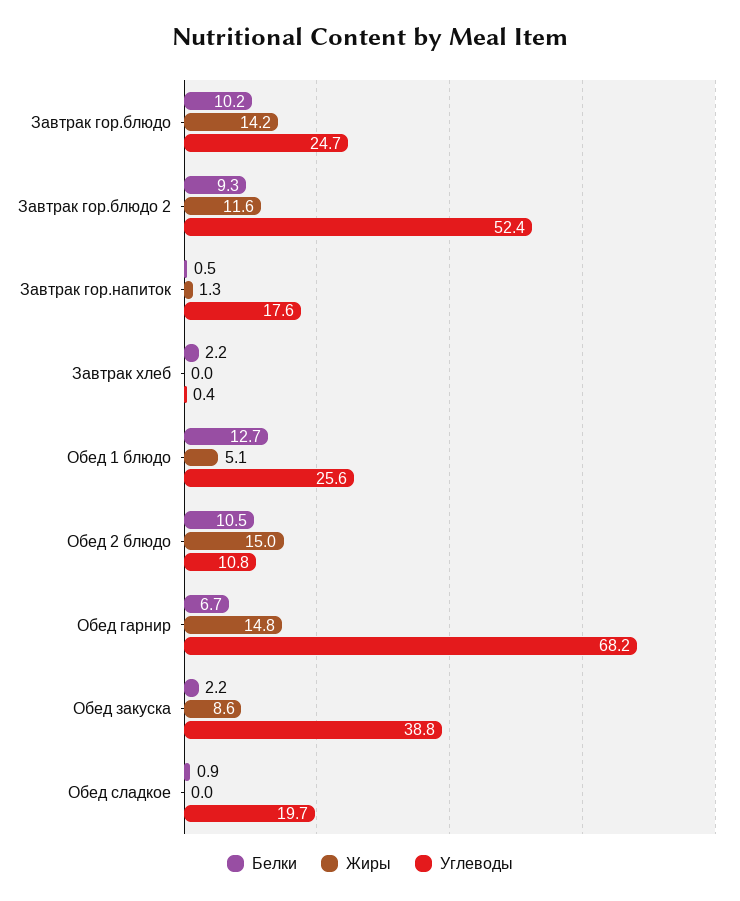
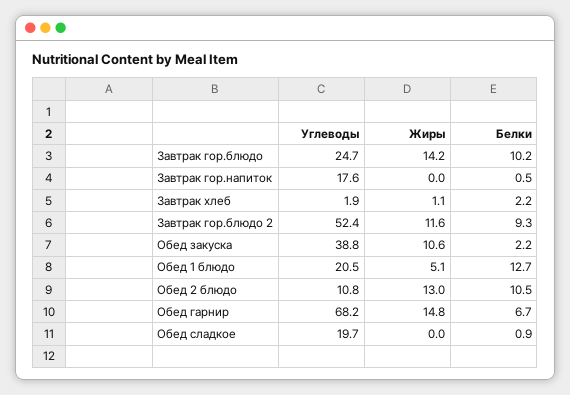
Жиры, Завтрак гор.напиток: 1.3 -> 0
Жиры, Завтрак хлеб: 0 -> 1.1
Углеводы, Завтрак хлеб: 0.4 -> 1.9
Углеводы, Обед 1 блюдо: 25.6 -> 20.5
Жиры, Обед 2 блюдо: 15 -> 13
Жиры, Обед закуска: 8.6 -> 10.6

